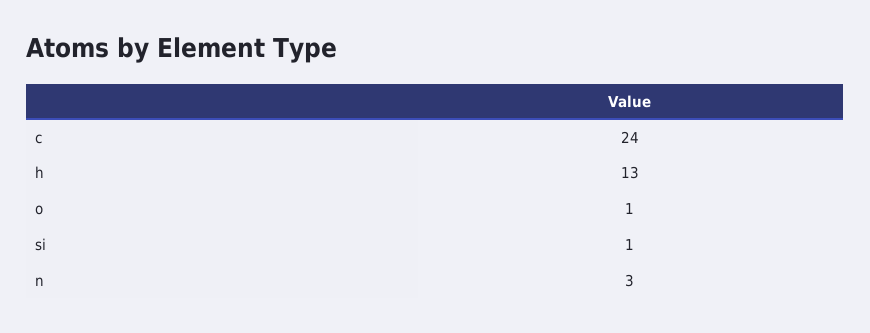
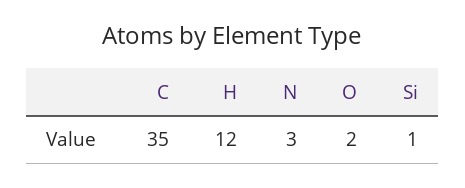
c: 24 -> 35
h: 13 -> 12
o: 1 -> 2

